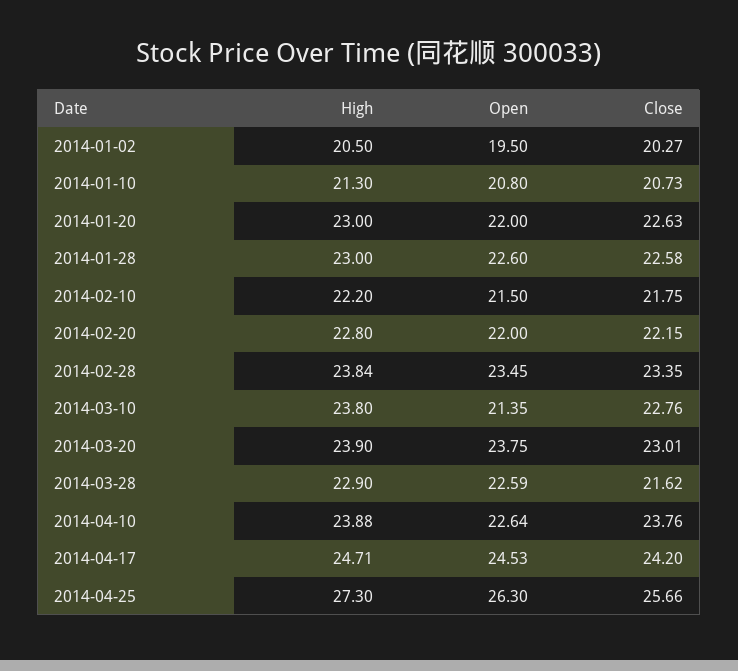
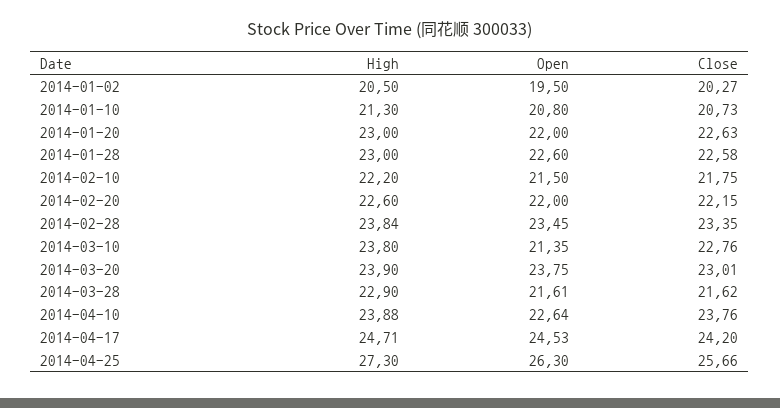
High, 2014-02-20: 22.8 -> 22.6
Open, 2014-03-28: 22.59 -> 21.61

